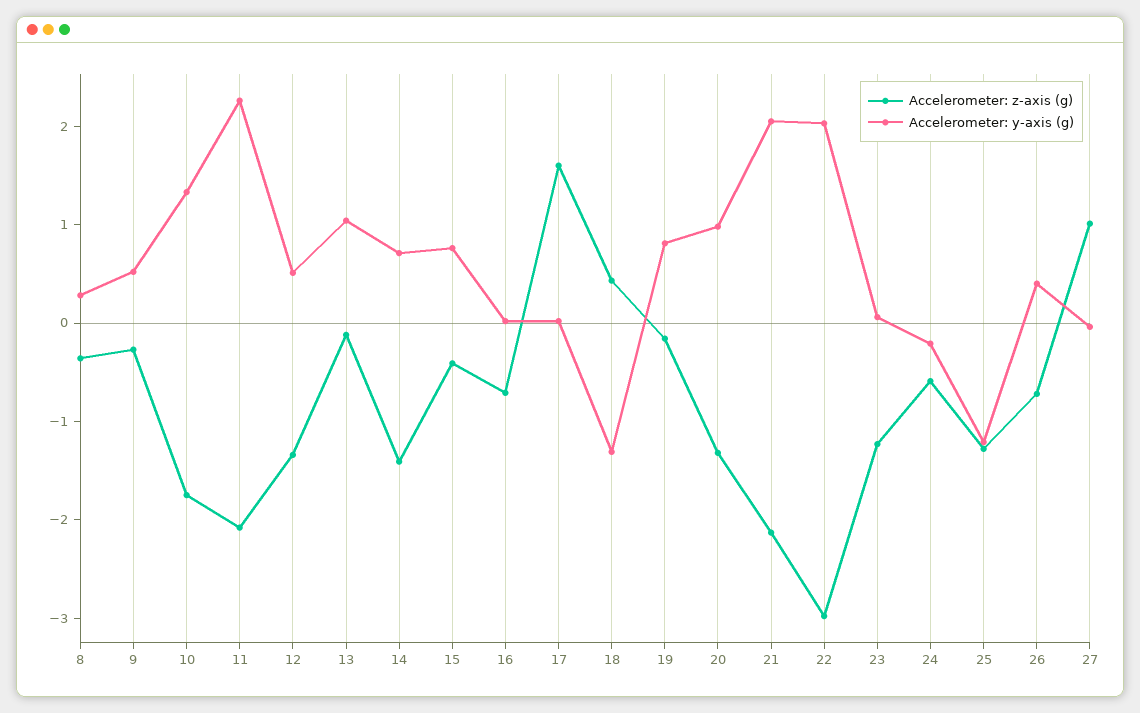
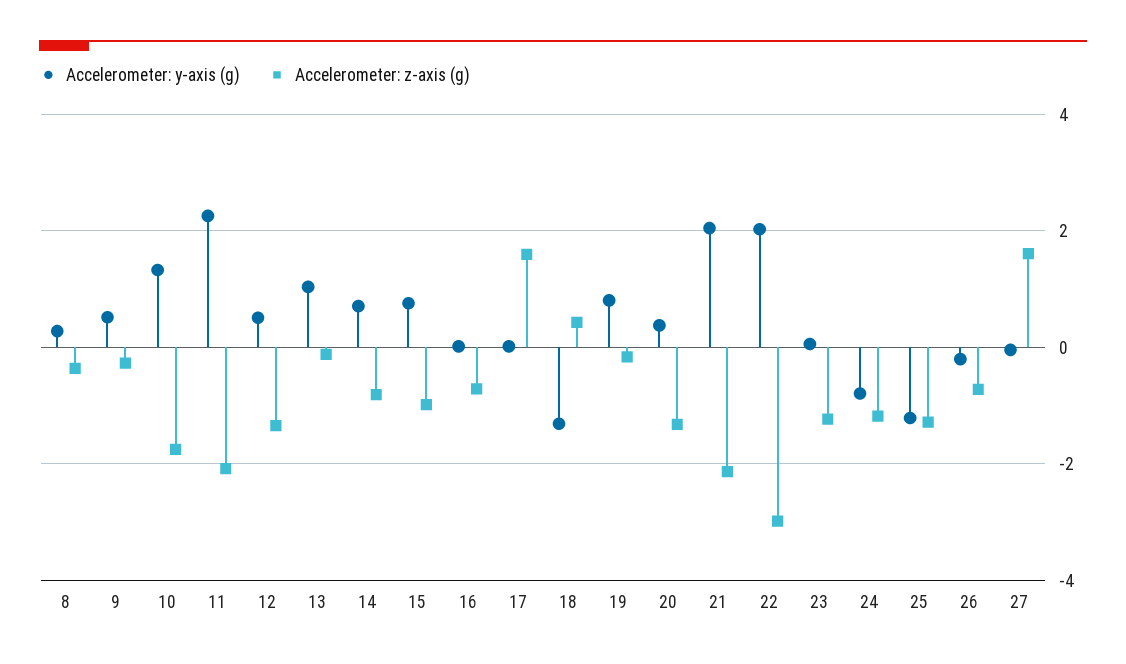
Accelerometer: z-axis (g), 14: -1.4 -> -0.8
Accelerometer: z-axis (g), 15: -0.4 -> -1
Accelerometer: y-axis (g), 20: 1 -> 0.4
Accelerometer: z-axis (g), 24: -0.6 -> -1.2
Accelerometer: y-axis (g), 24: -0.2 -> -0.8
Accelerometer: y-axis (g), 26: 0.4 -> -0.2
Accelerometer: z-axis (g), 27: 1 -> 1.6

